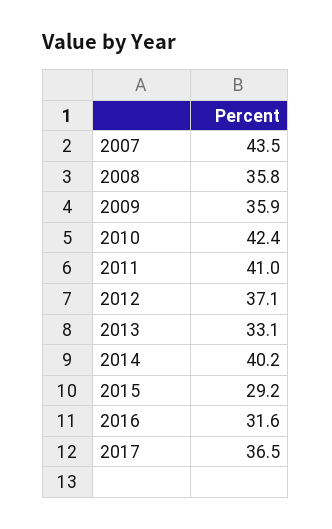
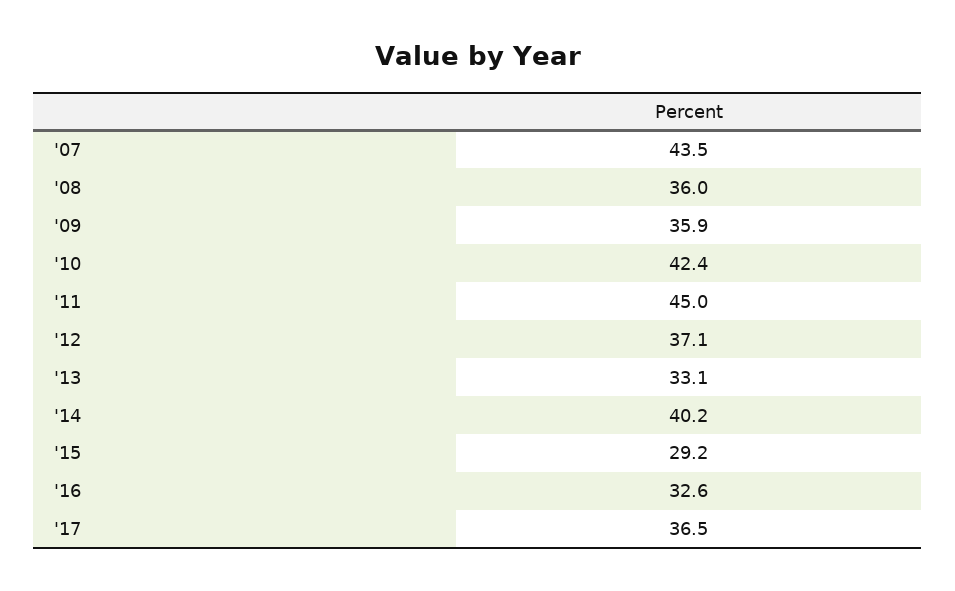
2008: 35.8 -> 36
2011: 41 -> 45
2016: 31.6 -> 32.6

